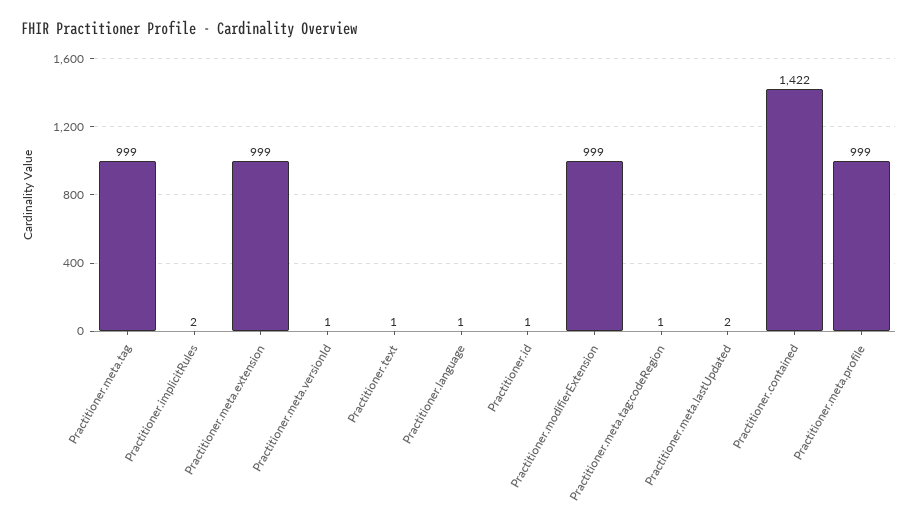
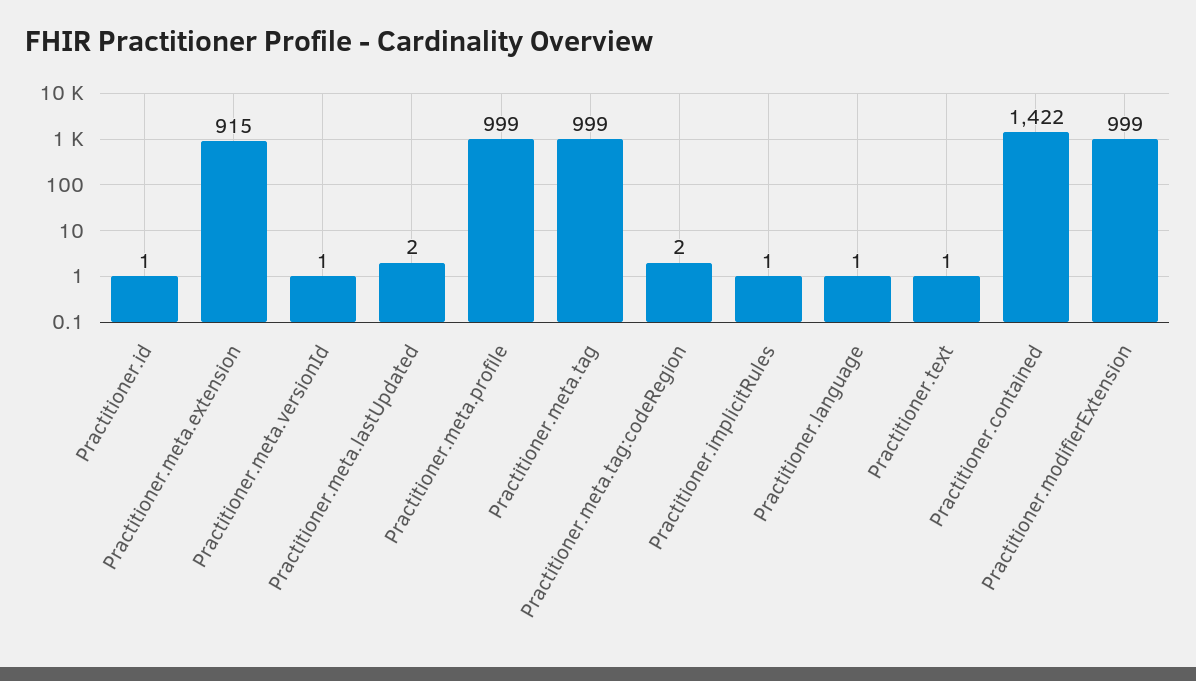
Practitioner.implicitRules: 2 -> 1
Practitioner.meta.extension: 999 -> 915
Practitioner.meta.tag:codeRegion: 1 -> 2

